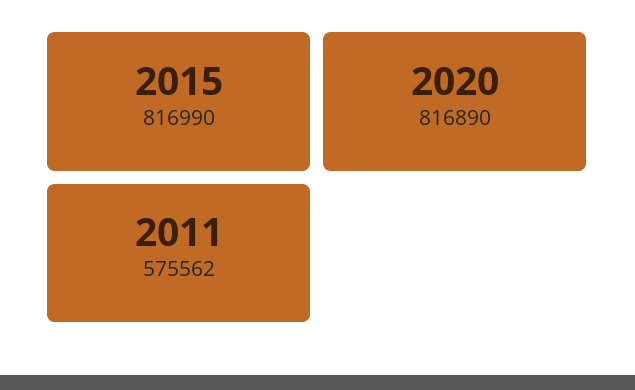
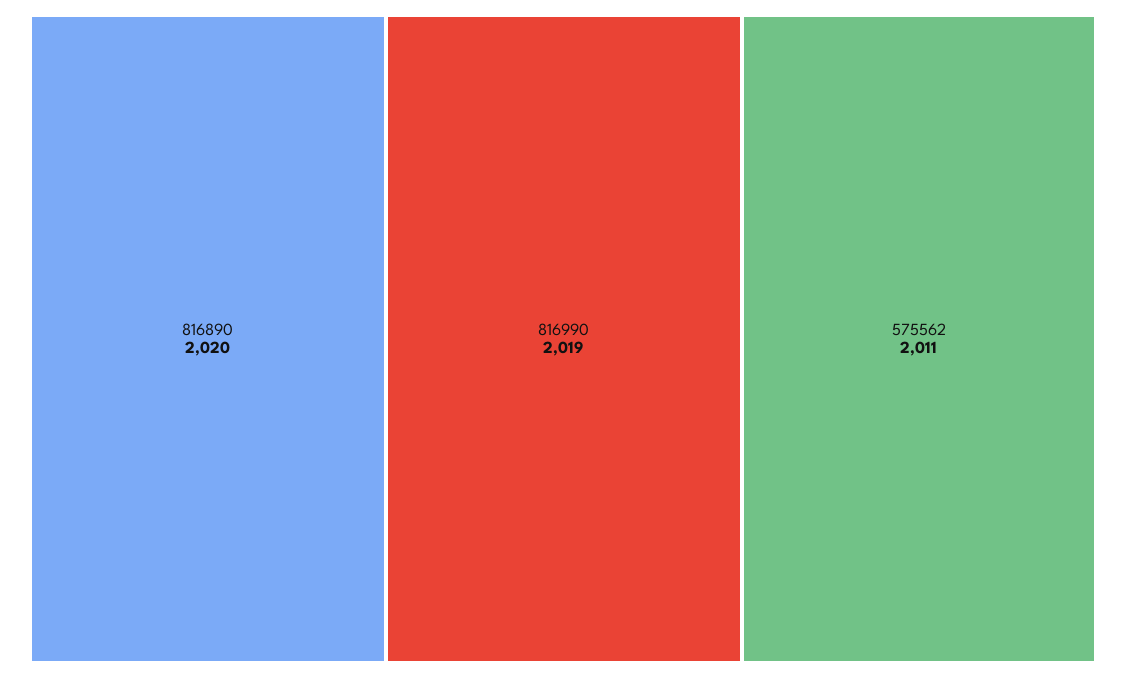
816990: 2015 -> 2019

